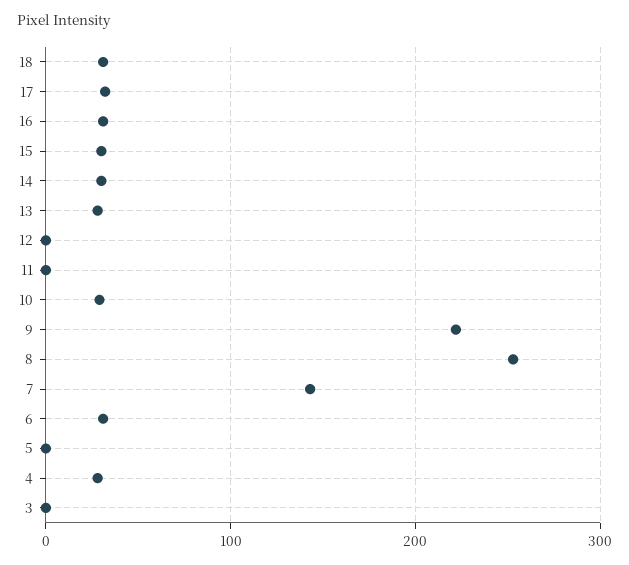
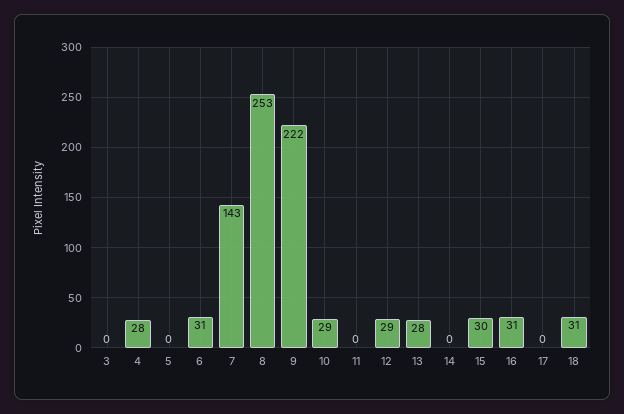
17: 30 -> 0
14: 30 -> 0
12: 0 -> 29

